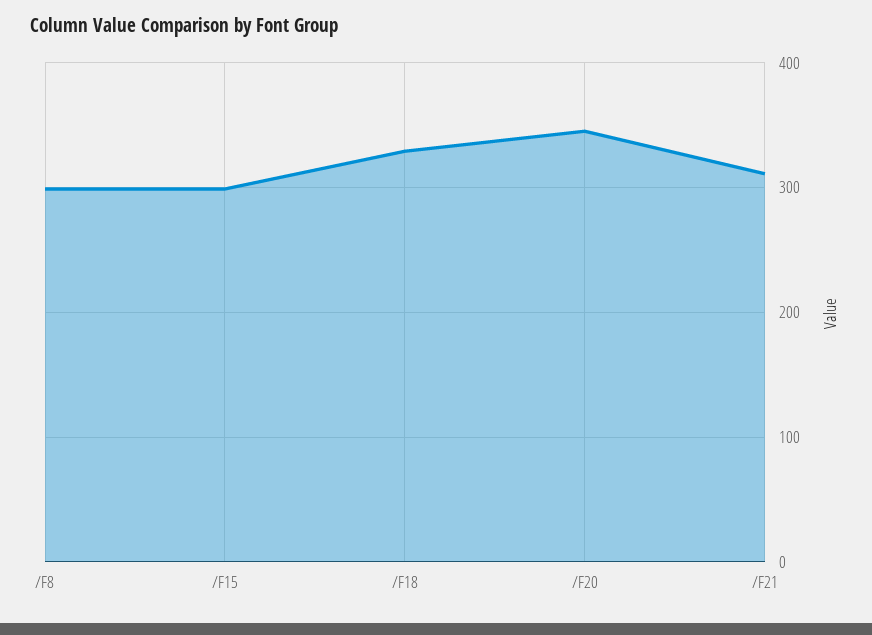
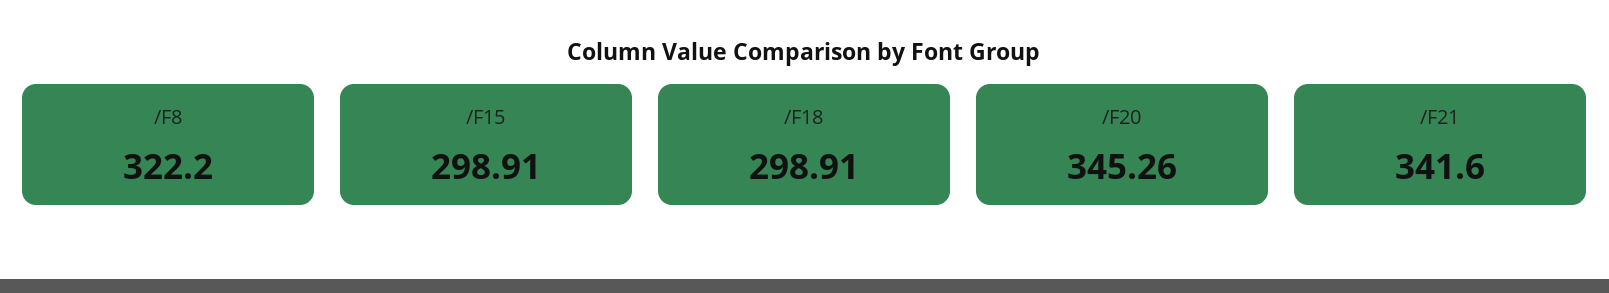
/F8: 300 -> 322.2
/F18: 330 -> 298.91
/F21: 310 -> 341.6

